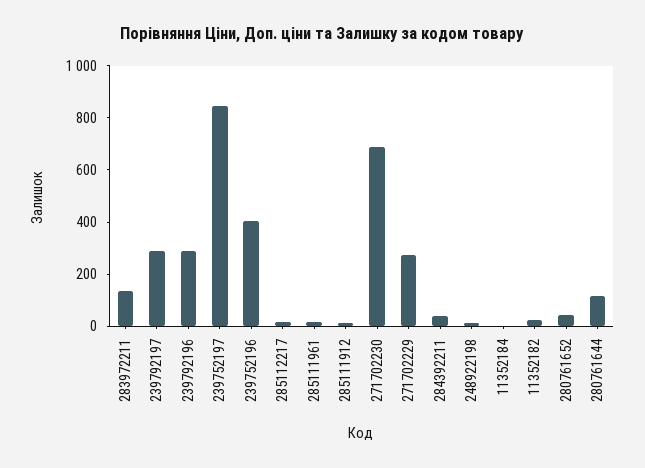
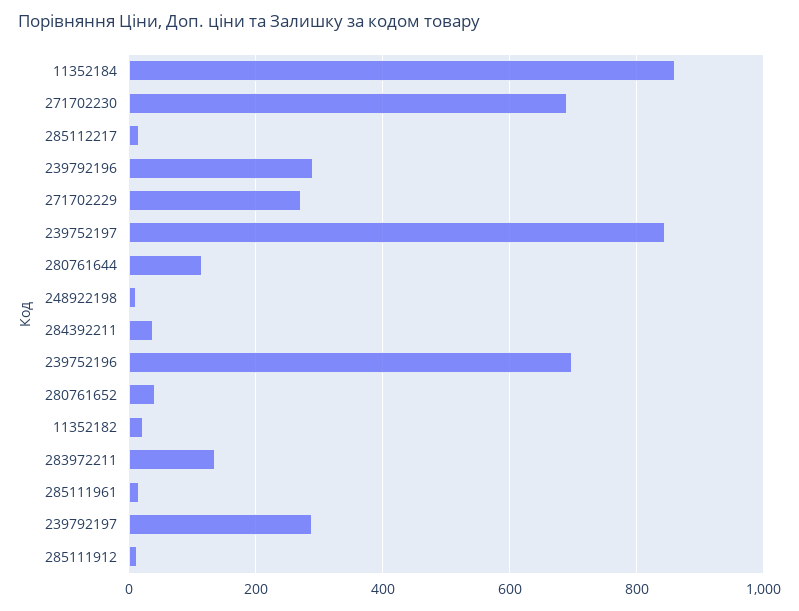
239752196: 400 -> 700
11352184: 0 -> 860

